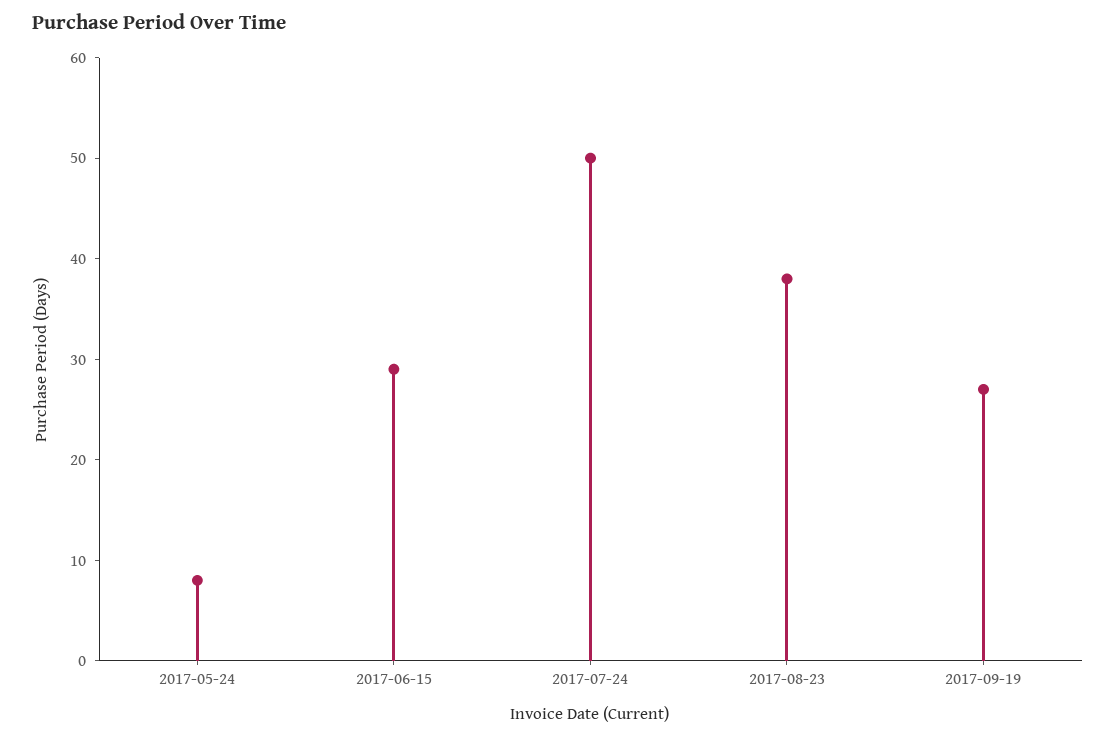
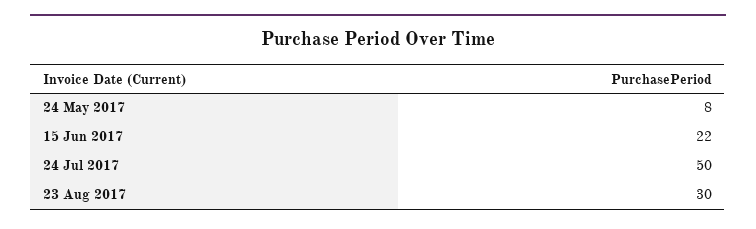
2017-06-15: 29 -> 22
2017-08-23: 38 -> 30
2017-09-19: 27 -> none

